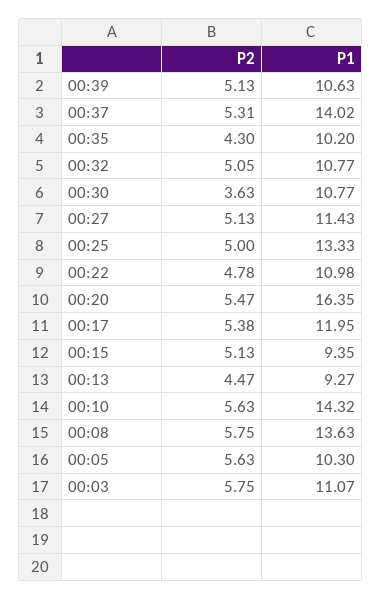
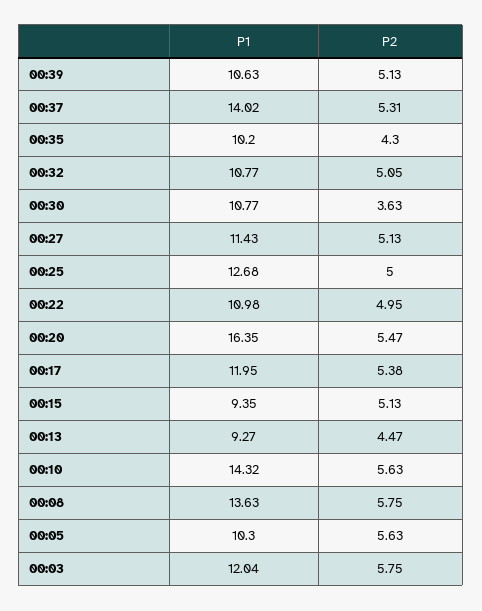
P1, 00:25: 13.33 -> 12.68
P2, 00:22: 4.78 -> 4.95
P1, 00:03: 11.07 -> 12.04

